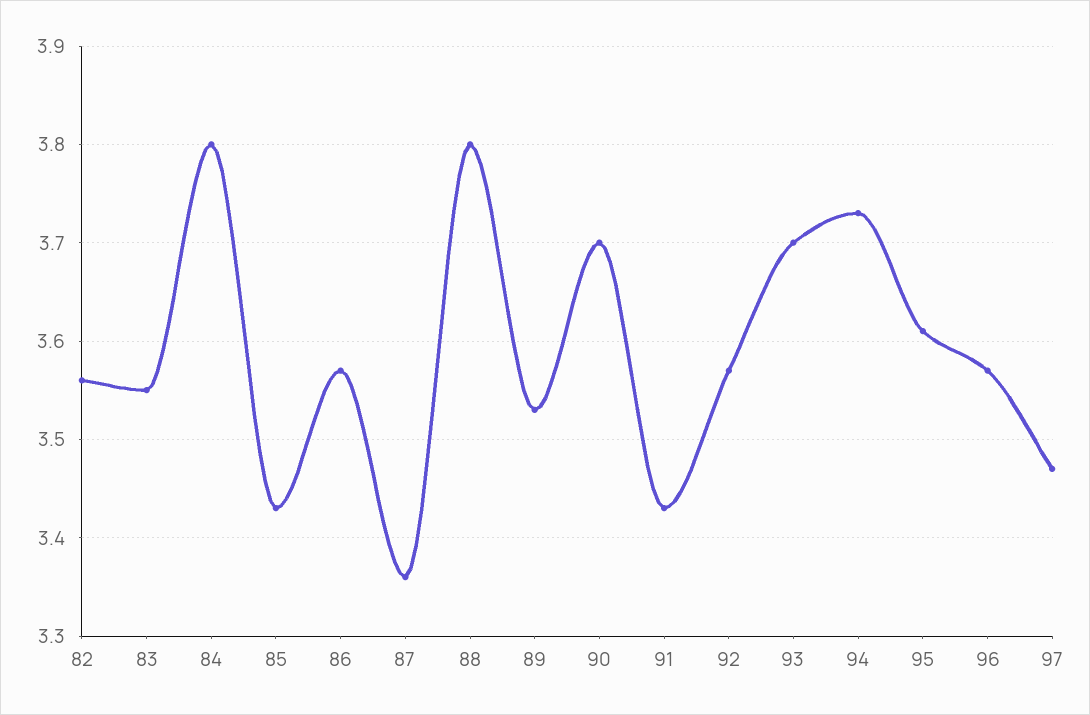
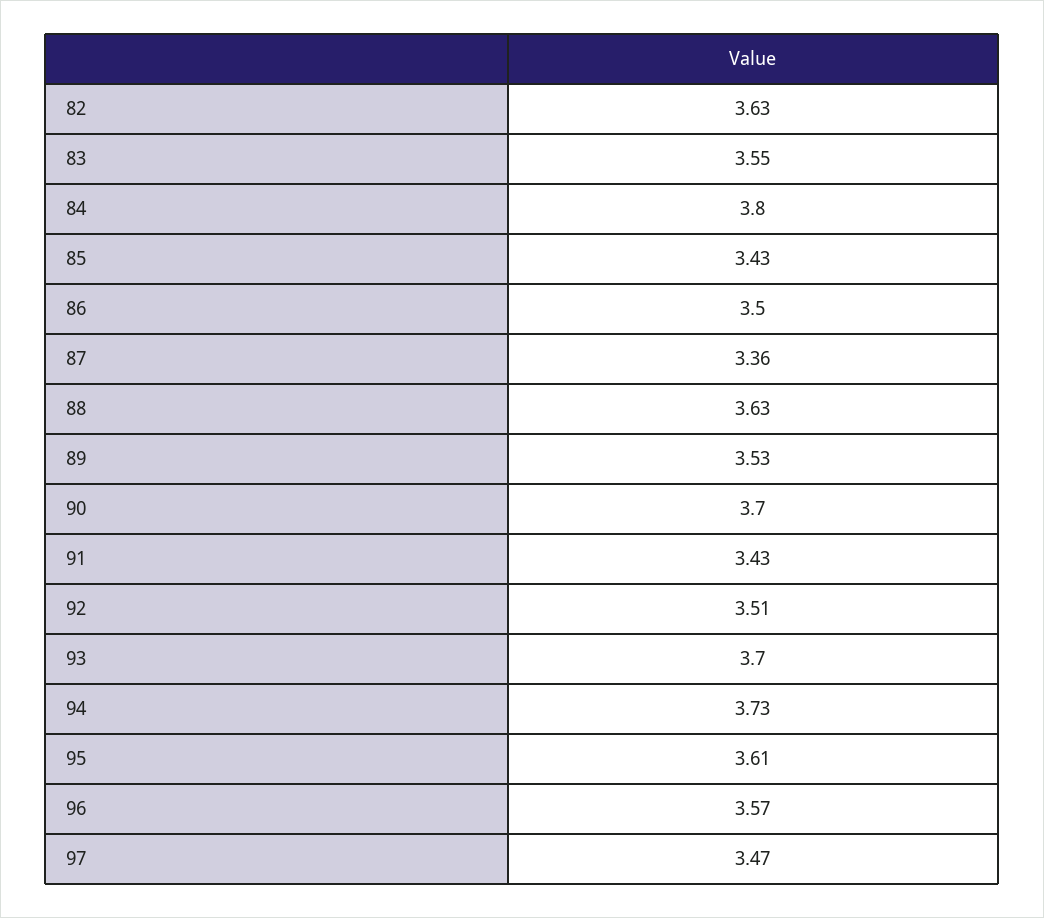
82: 3.56 -> 3.63
86: 3.57 -> 3.5
88: 3.8 -> 3.63
92: 3.57 -> 3.51

